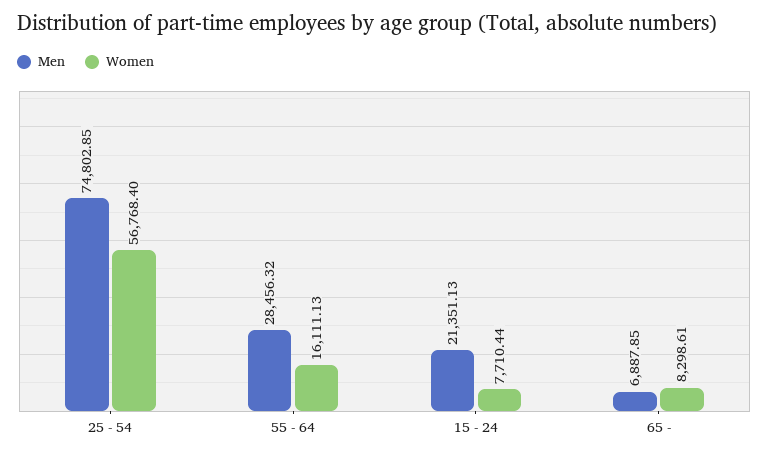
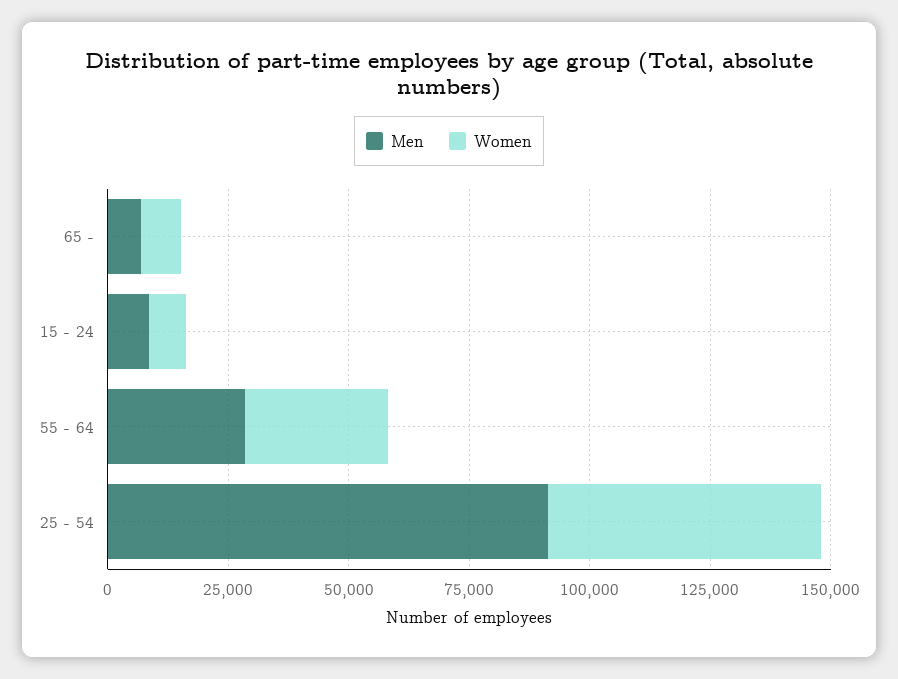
Men, 25 - 54: 74802.85 -> 90000
Women, 55 - 64: 16111.13 -> 30000
Men, 15 - 24: 21351.13 -> 10000

